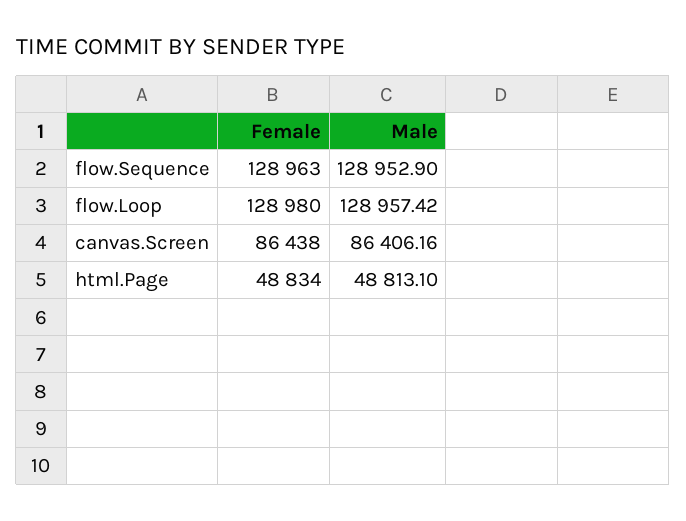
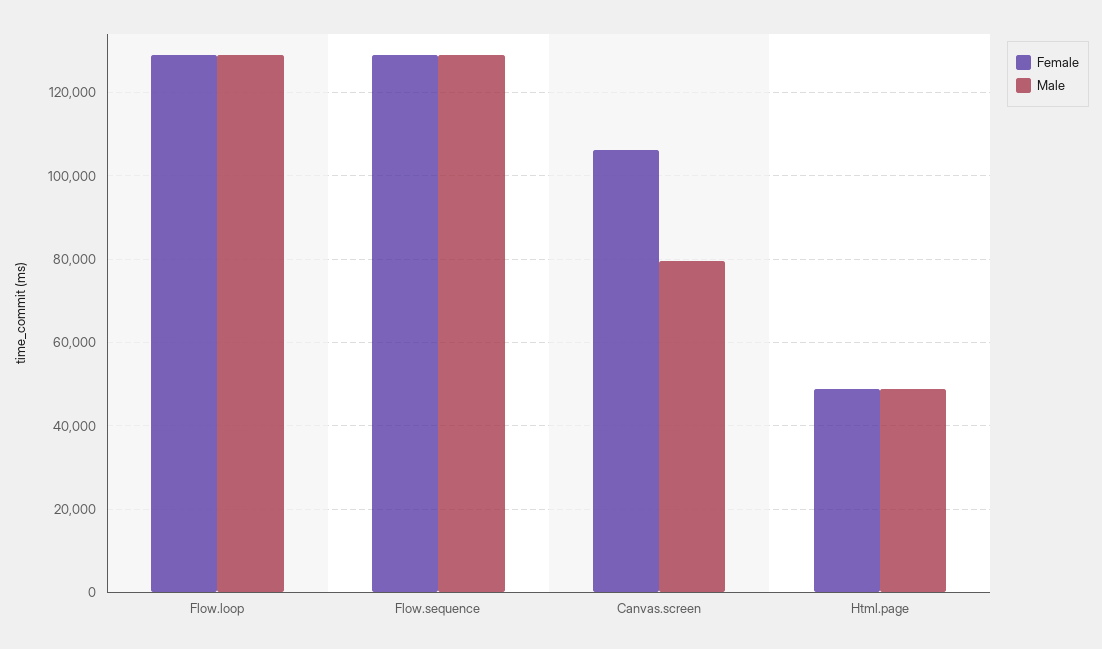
Female, canvas.Screen: 86438 -> 106000
Male, canvas.Screen: 86406.16 -> 80000

